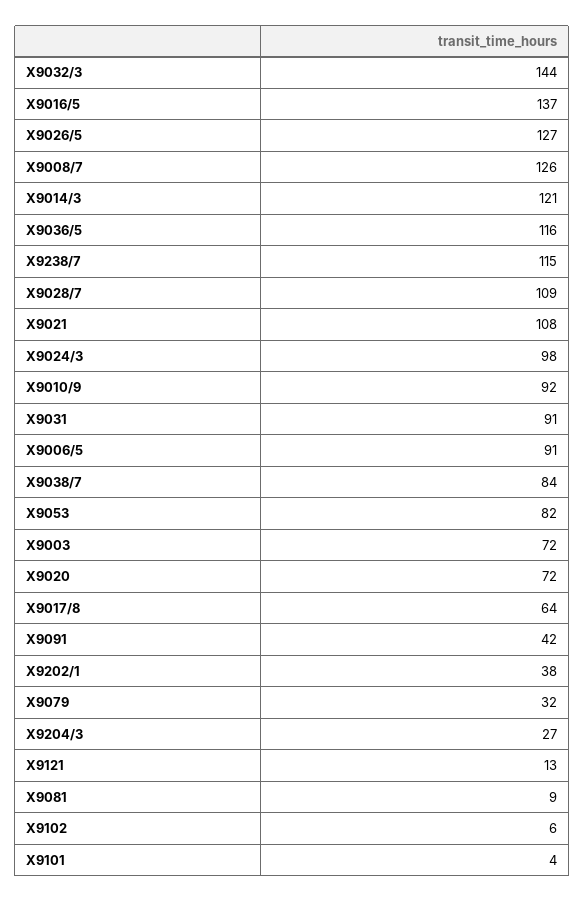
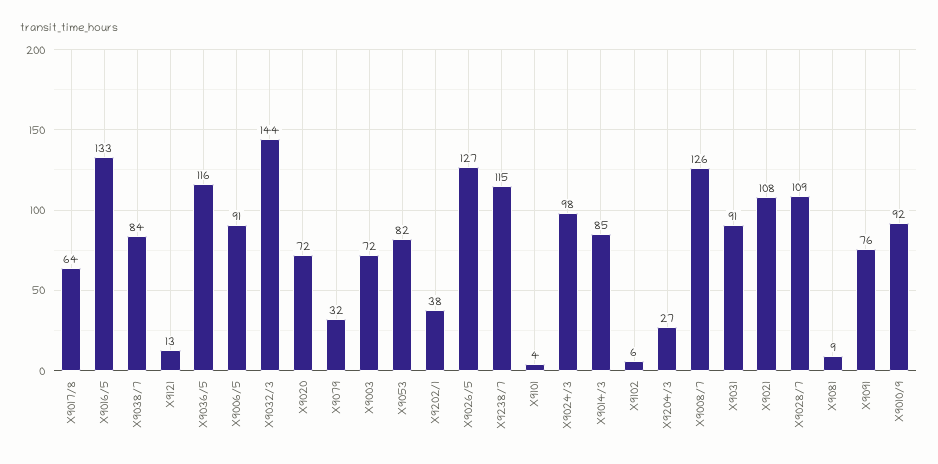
X9016/5: 137 -> 133
X9014/3: 121 -> 85
X9091: 42 -> 76

